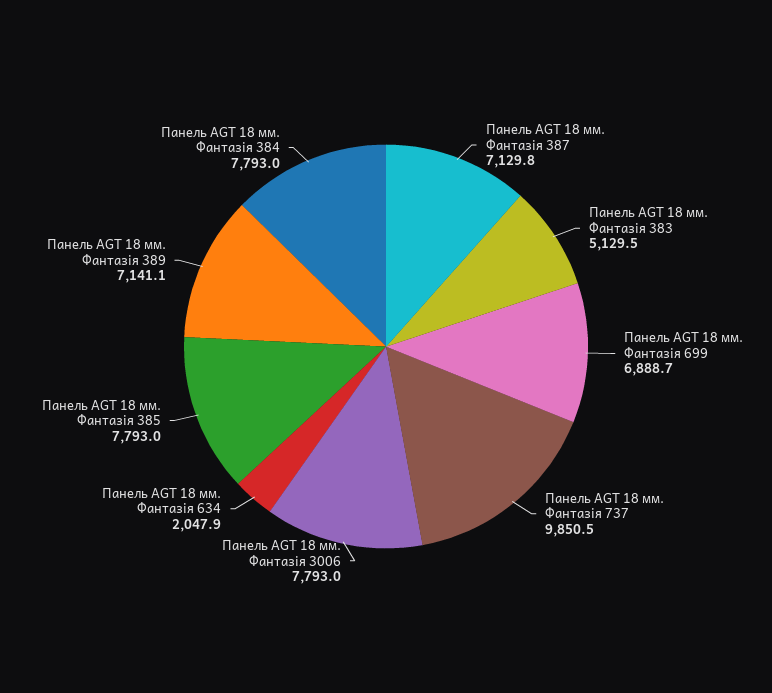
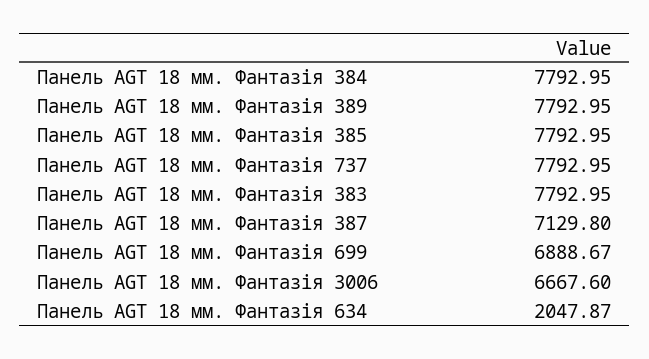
Панель AGT 18 мм. Фантазія 383: 5129.5 -> 7792.95
Панель AGT 18 мм. Фантазія 737: 9850.5 -> 7792.95
Панель AGT 18 мм. Фантазія 3006: 7793 -> 6667.6
Панель AGT 18 мм. Фантазія 389: 7141.1 -> 7792.95

